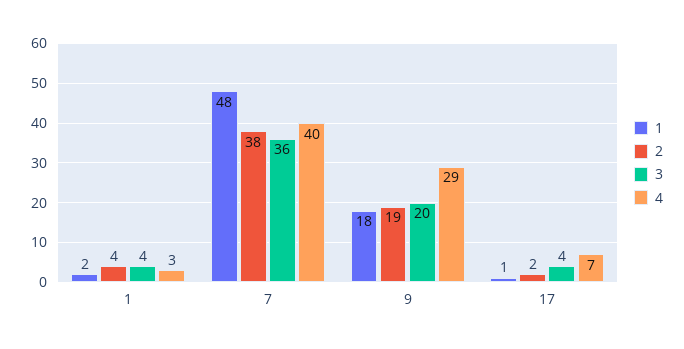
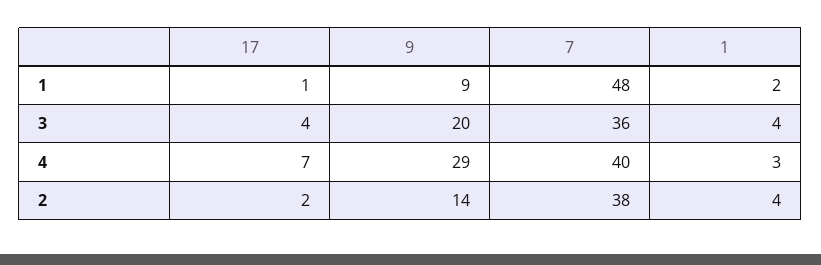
1, 9: 18 -> 9
2, 9: 19 -> 14

